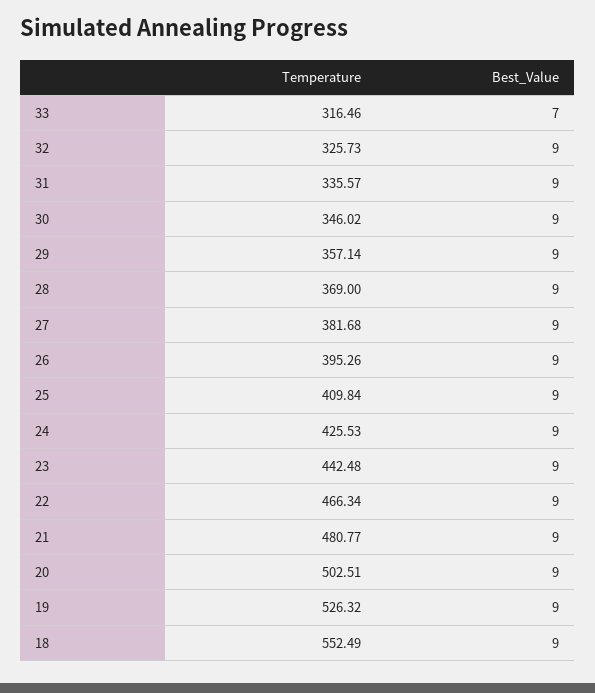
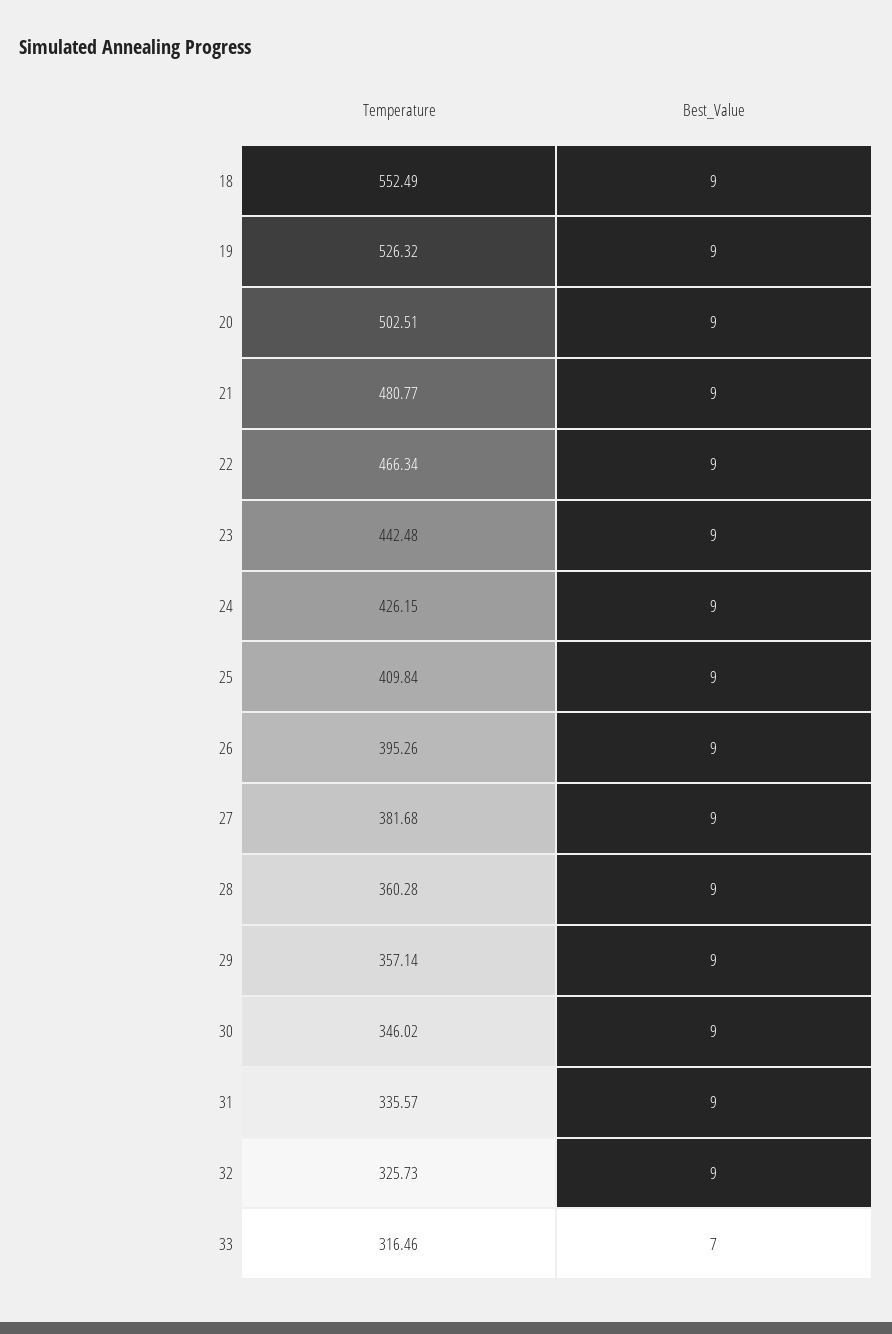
Temperature, 28: 369 -> 360.28
Temperature, 24: 425.53 -> 426.15

